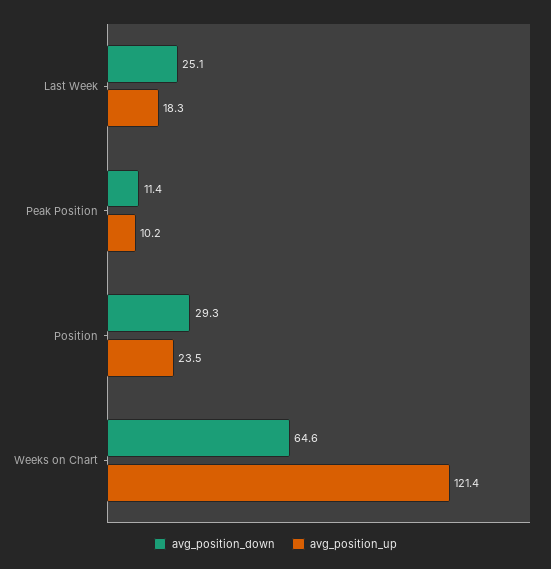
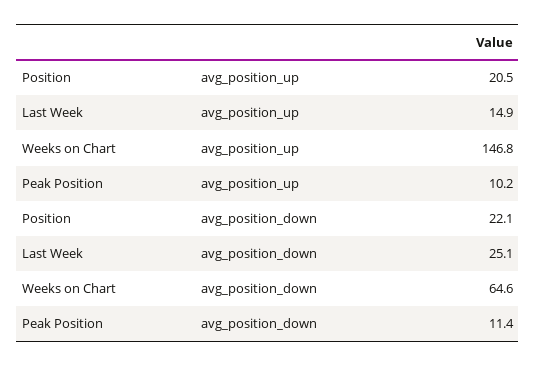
avg_position_up, Last Week: 18.3 -> 14.9
avg_position_down, Position: 29.3 -> 22.1
avg_position_up, Position: 23.5 -> 20.5
avg_position_up, Weeks on Chart: 121.4 -> 146.8

